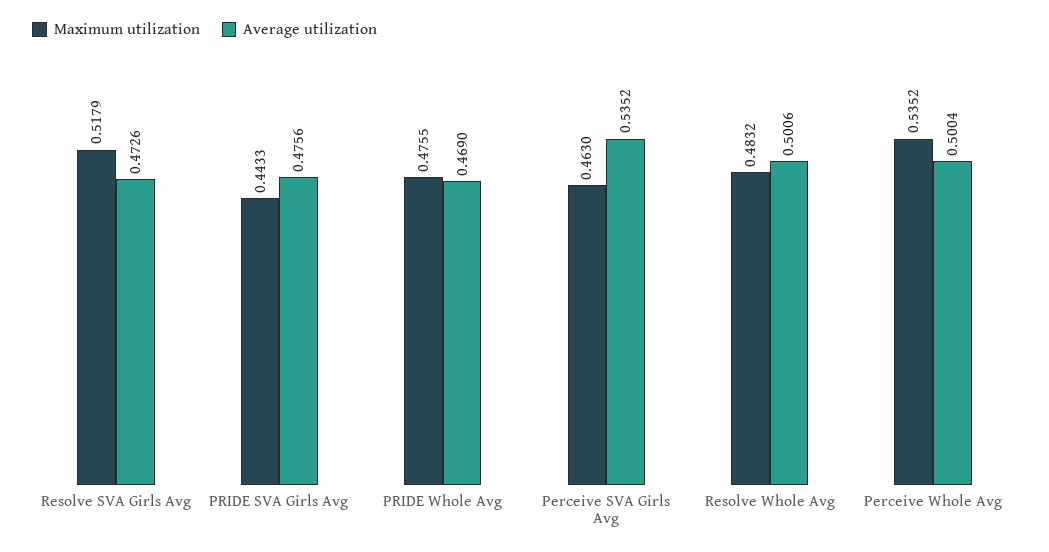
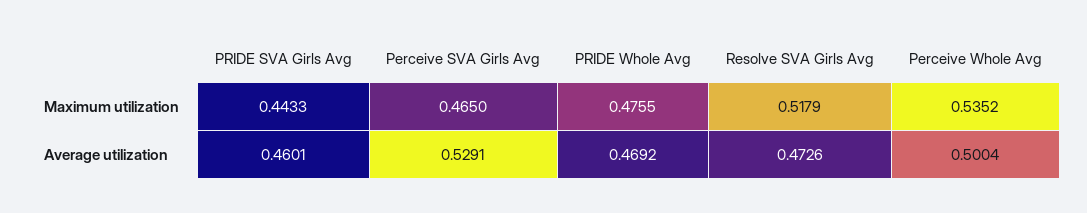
Average utilization, PRIDE SVA Girls Avg: 0.4756 -> 0.4601
Average utilization, PRIDE Whole Avg: 0.469 -> 0.4692
Maximum utilization, Perceive SVA Girls Avg: 0.463 -> 0.465
Average utilization, Perceive SVA Girls Avg: 0.5352 -> 0.5291
Maximum utilization, Resolve Whole Avg: 0.4832 -> none
Average utilization, Resolve Whole Avg: 0.5006 -> none

